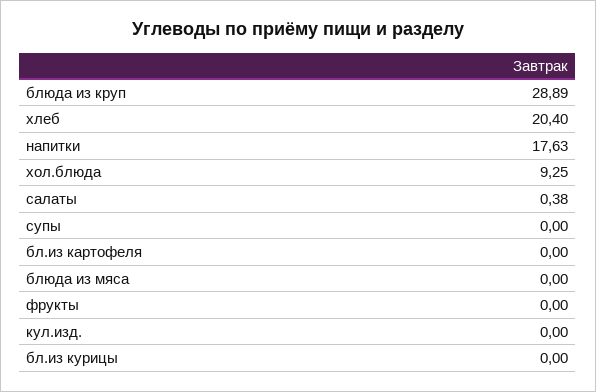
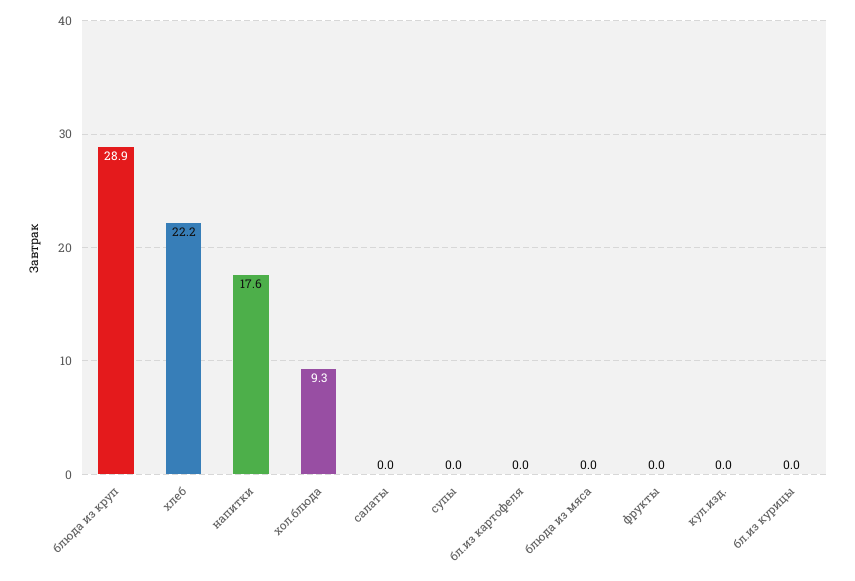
хлеб: 20.4 -> 22.2
салаты: 0.38 -> 0

